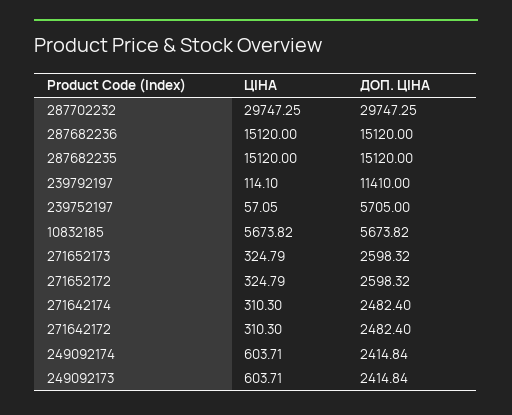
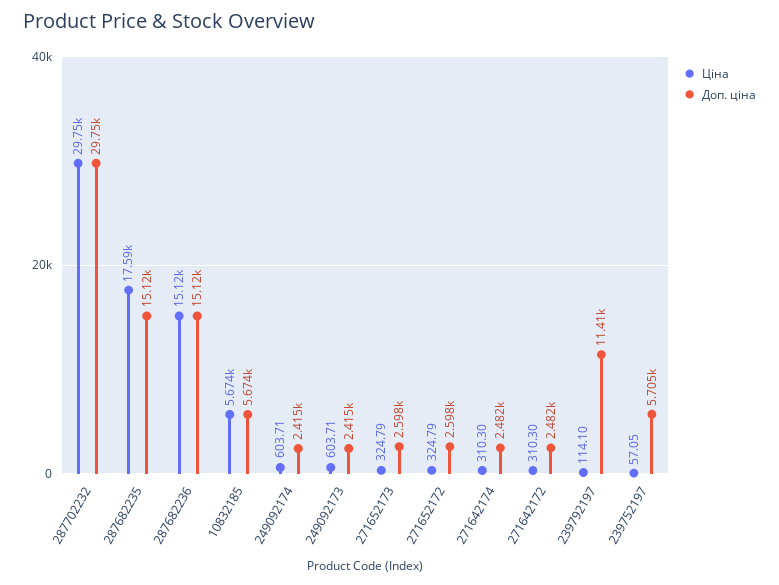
ЦІНА, 287682235: 15120 -> 17590

